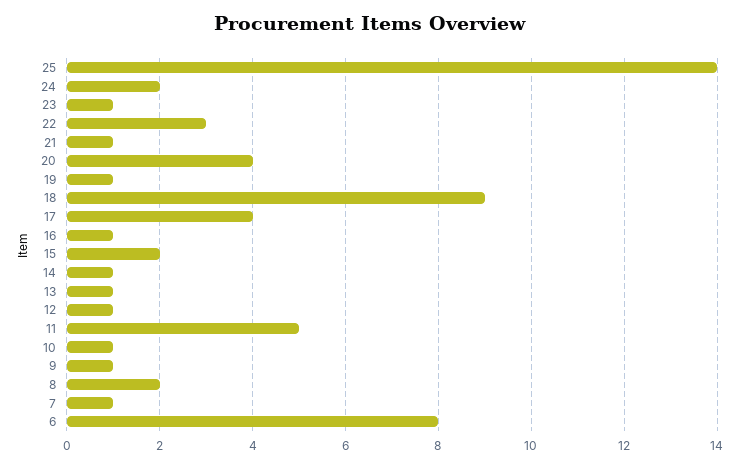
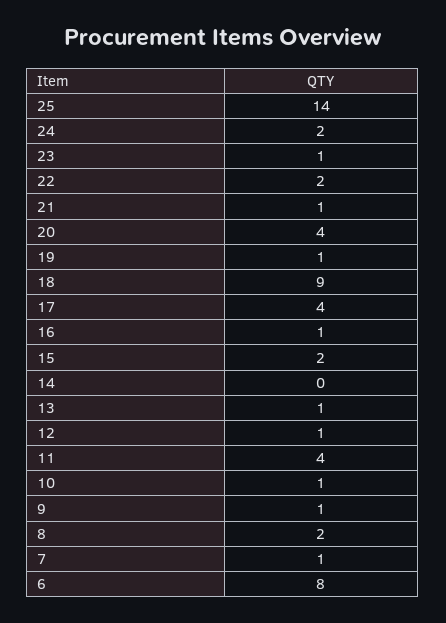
22: 3 -> 2
14: 1 -> 0
11: 5 -> 4

